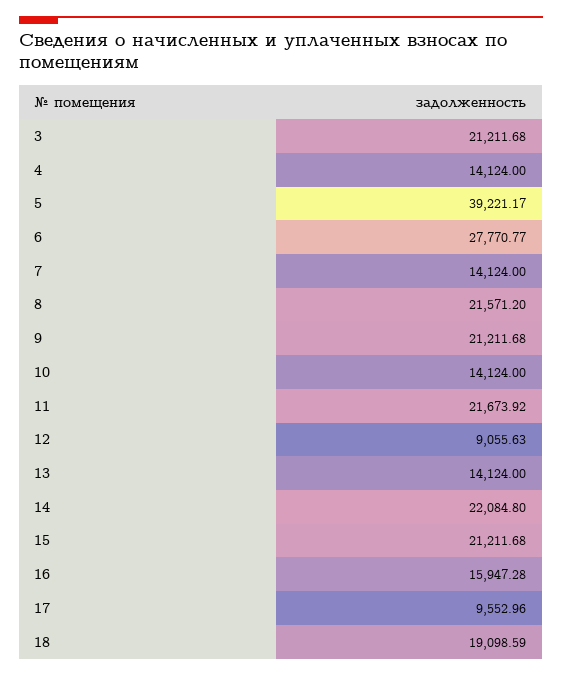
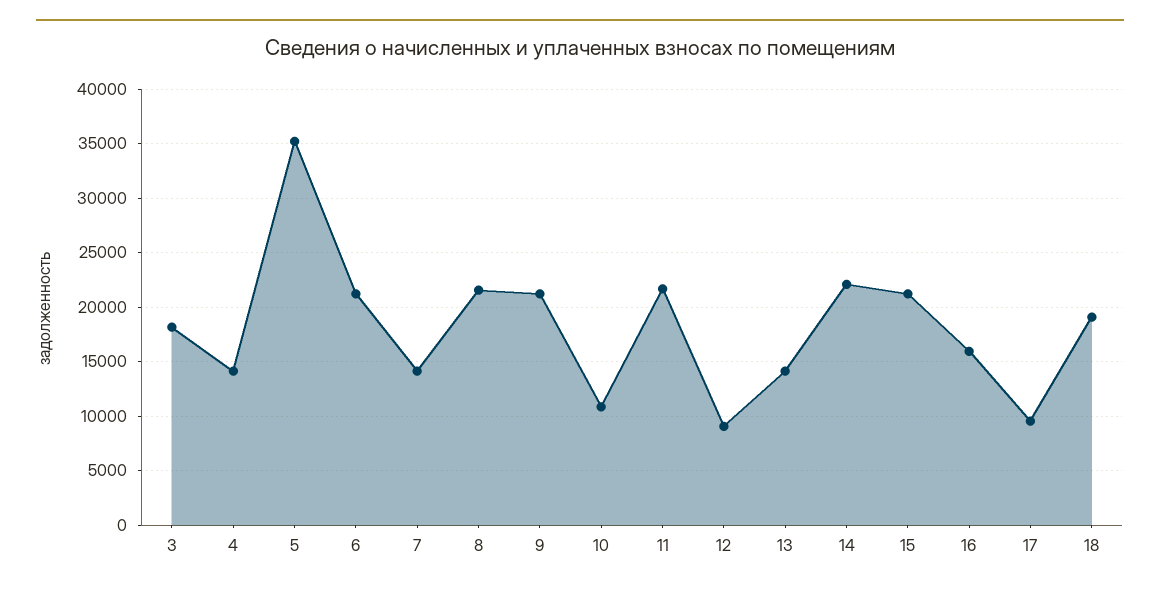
3: 21211.68 -> 18000
5: 39221.17 -> 35000
6: 27770.77 -> 21000
10: 14124 -> 11000

